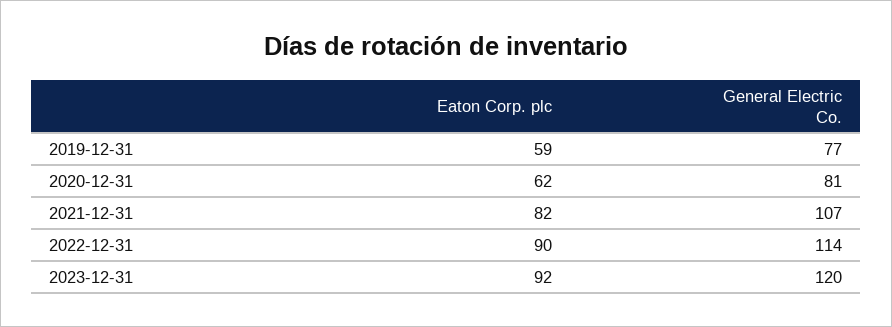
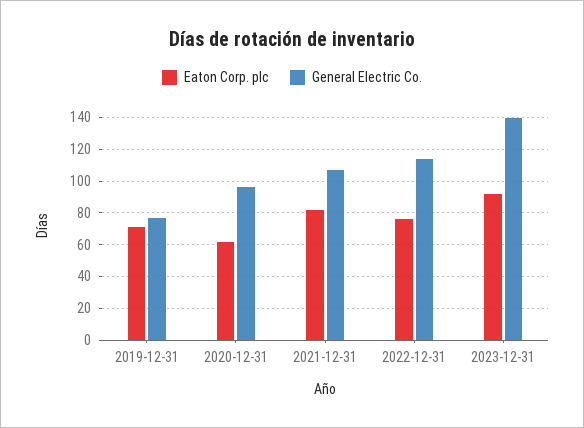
Eaton Corp. plc, 2019-12-31: 59 -> 70
General Electric Co., 2020-12-31: 81 -> 95
Eaton Corp. plc, 2022-12-31: 90 -> 75
General Electric Co., 2023-12-31: 120 -> 140

